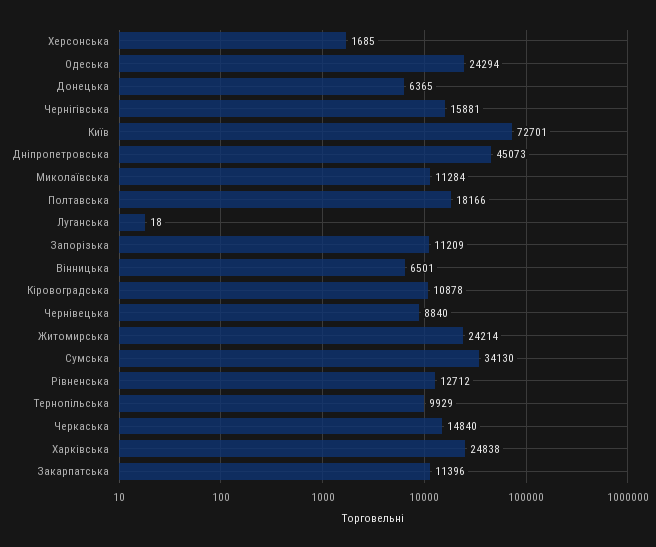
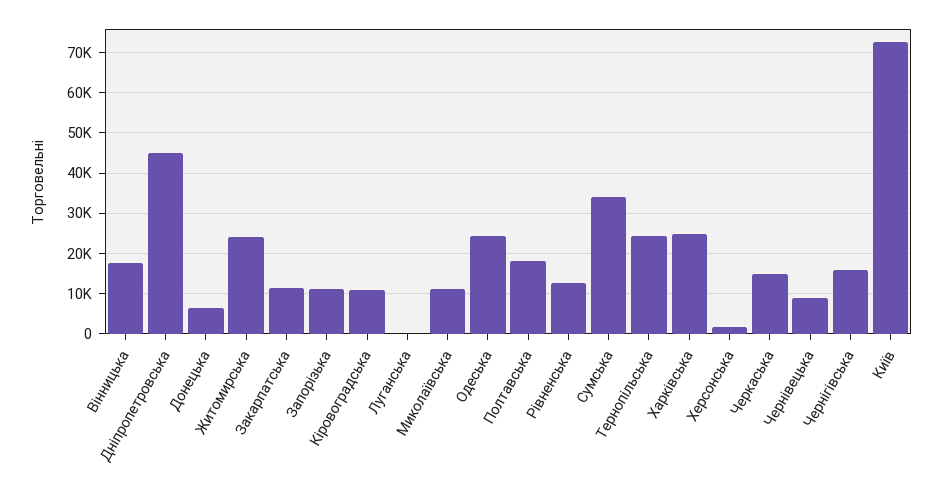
Вінницька: 6501 -> 18000
Тернопільська: 9929 -> 24000

